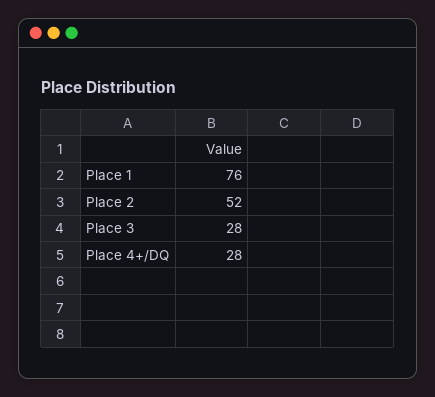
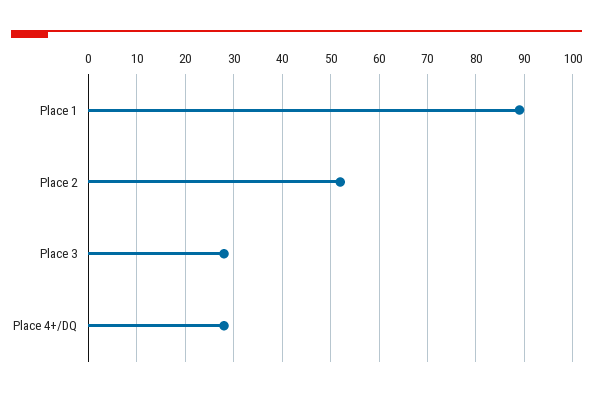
Place 1: 76 -> 90

